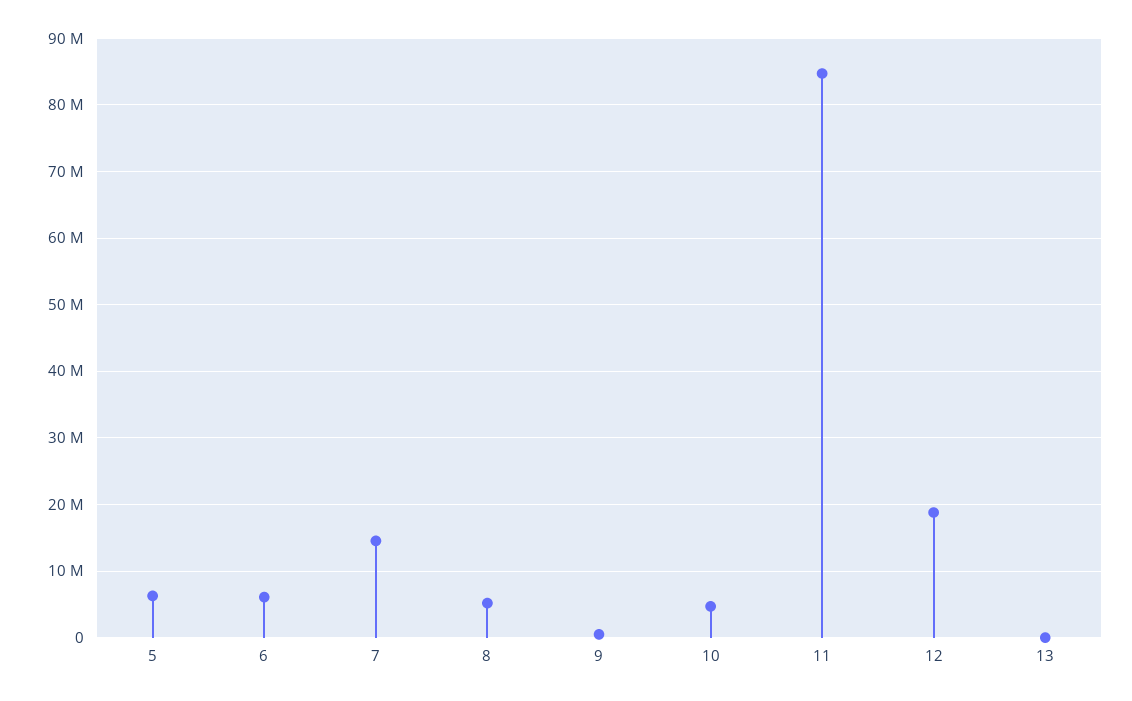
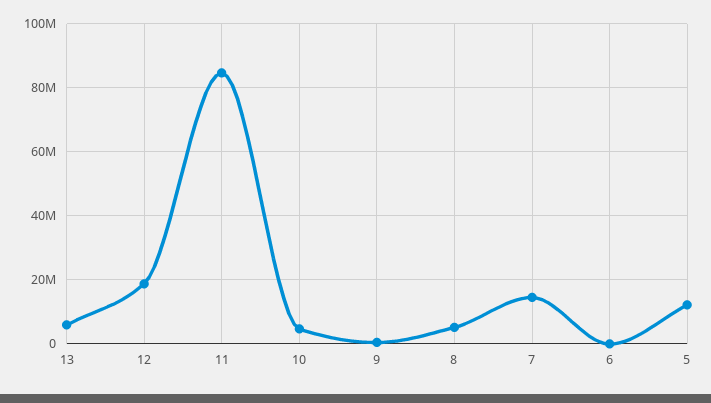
5: 6000000 -> 12000000
6: 6000000 -> 0
13: 0 -> 6000000

